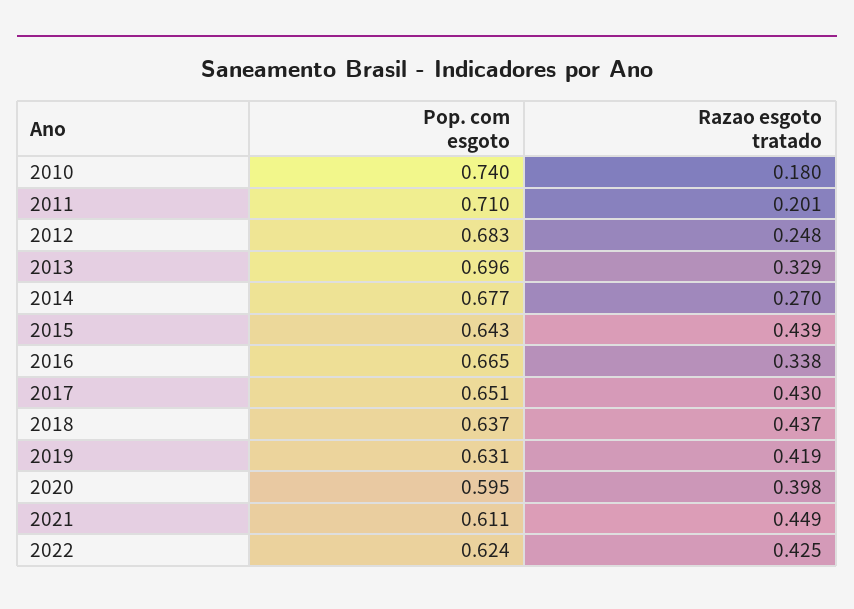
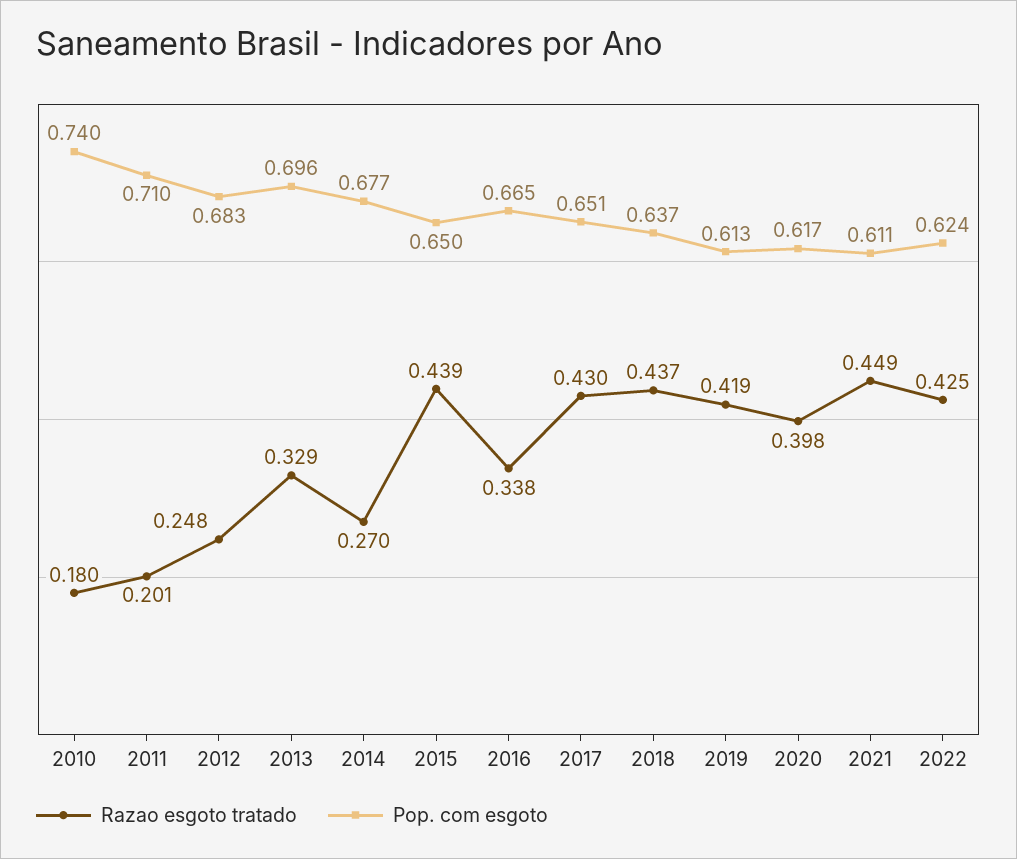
Pop. com esgoto, 2015: 0.643 -> 0.65
Pop. com esgoto, 2019: 0.631 -> 0.613
Pop. com esgoto, 2020: 0.595 -> 0.617

